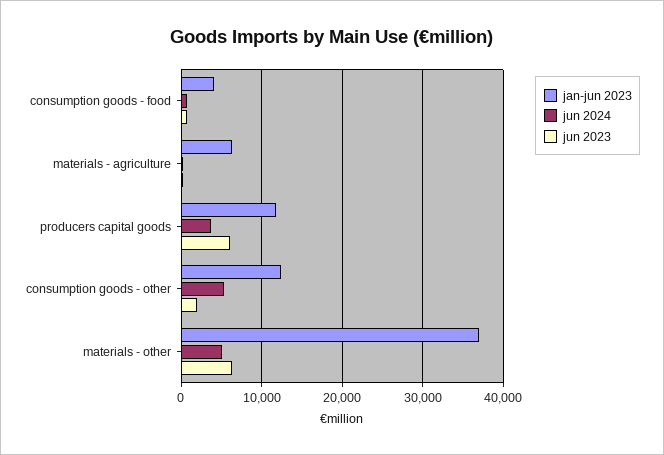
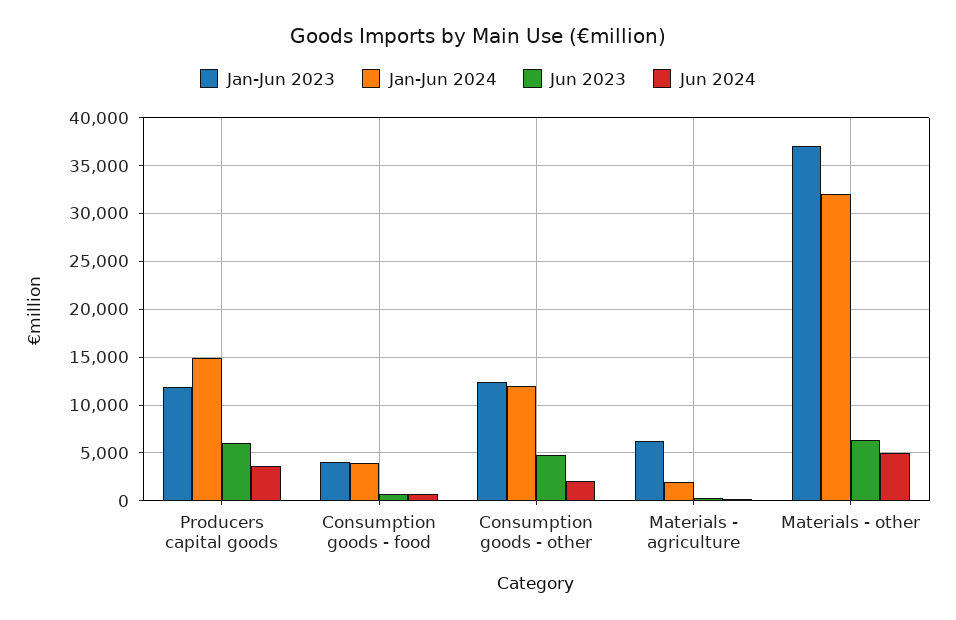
jun 2024, consumption goods - other: 5000 -> 2000
jun 2023, consumption goods - other: 2000 -> 5000
Jan-Jun 2024, producers capital goods: none -> 15000
Jan-Jun 2024, consumption goods - food: none -> 4000
Jan-Jun 2024, consumption goods - other: none -> 12000
Jan-Jun 2024, materials - agriculture: none -> 2000
Jan-Jun 2024, materials - other: none -> 32000

